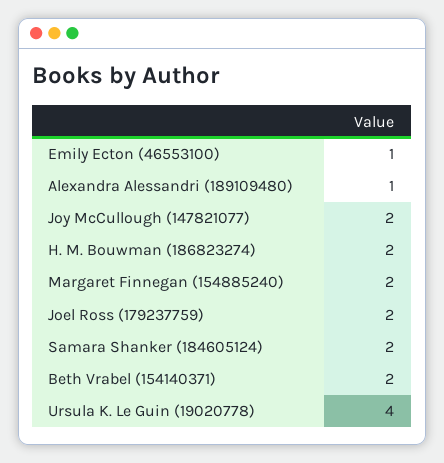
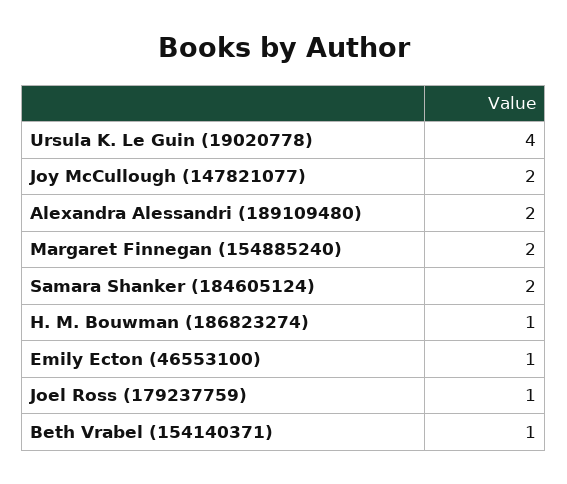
Alexandra Alessandri (189109480): 1 -> 2
H. M. Bouwman (186823274): 2 -> 1
Joel Ross (179237759): 2 -> 1
Beth Vrabel (154140371): 2 -> 1

